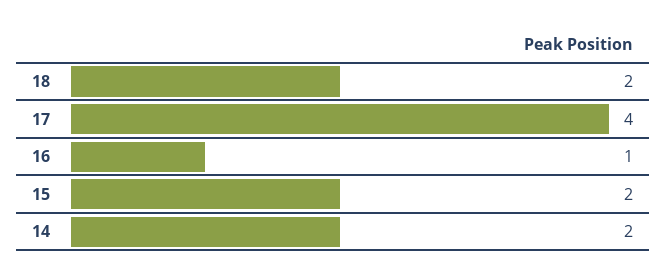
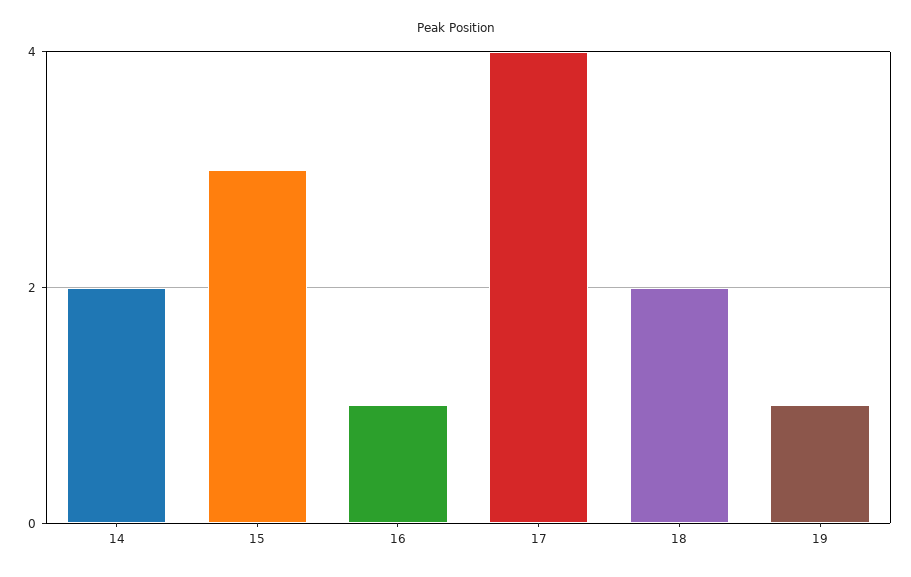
15: 2 -> 3
19: none -> 1

